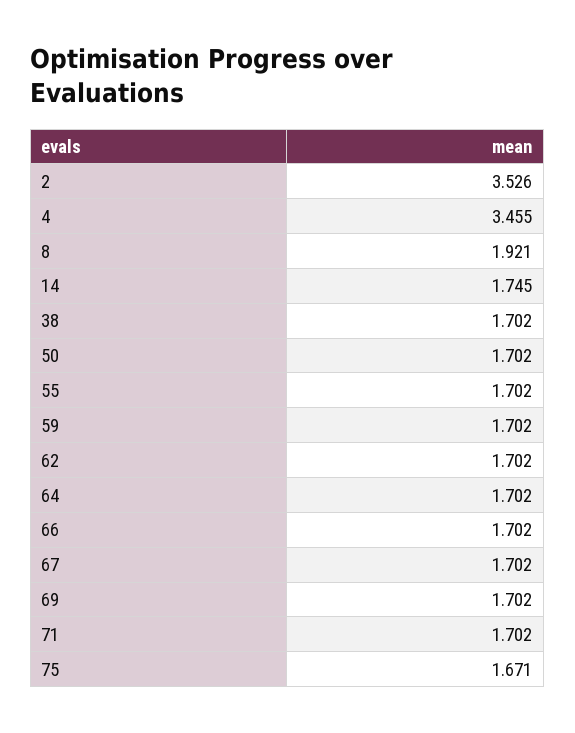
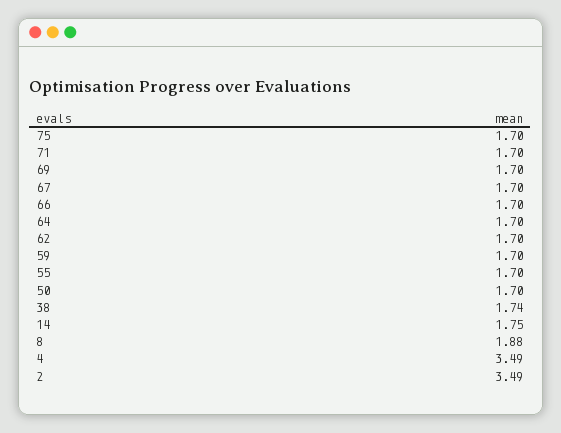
2: 3.526 -> 3.49
4: 3.455 -> 3.49
8: 1.921 -> 1.88
38: 1.702 -> 1.74
75: 1.671 -> 1.7

